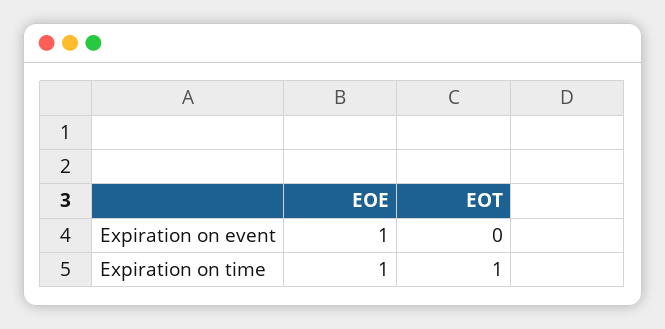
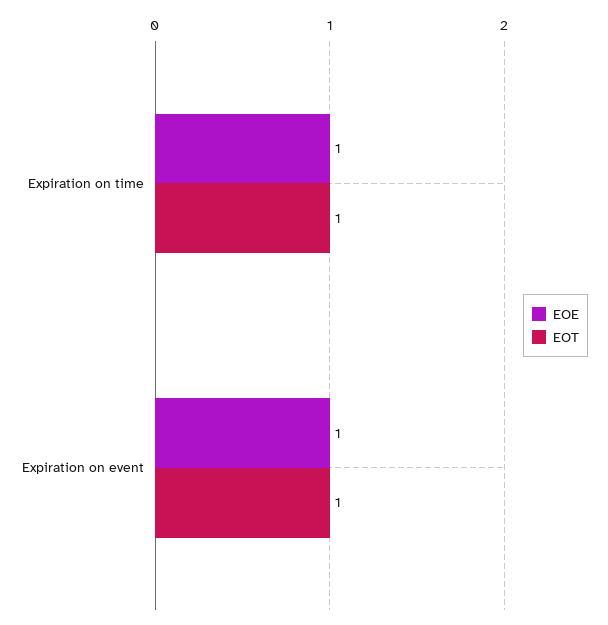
EOT, Expiration on event: 0 -> 1

